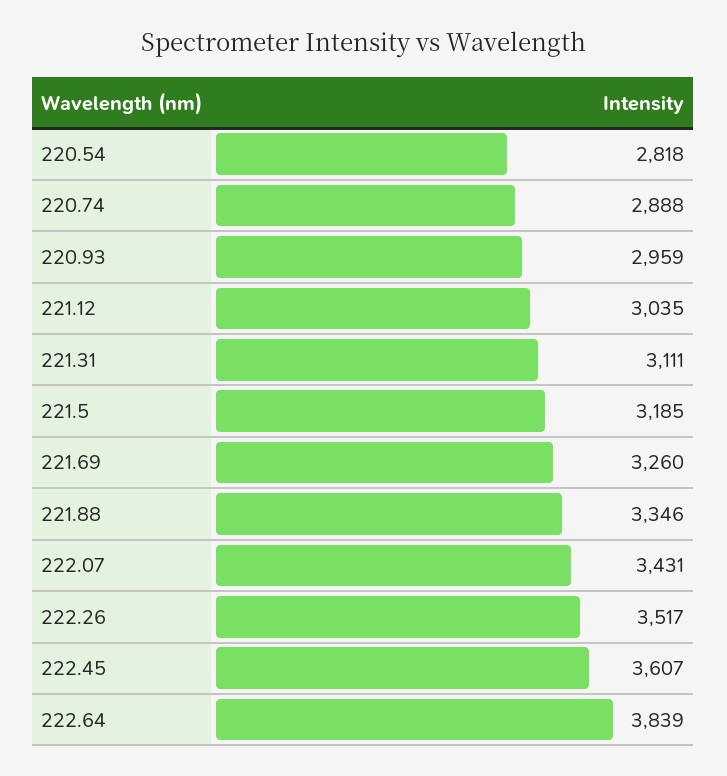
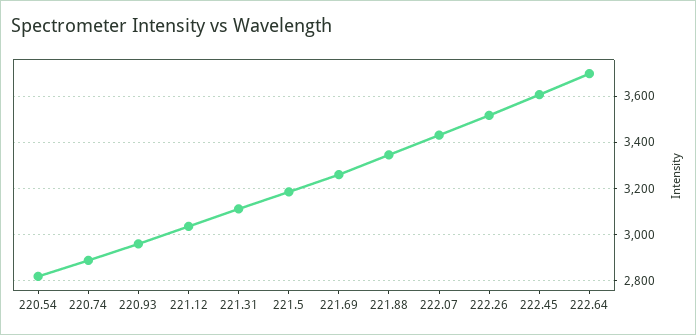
222.64: 3839 -> 3700

